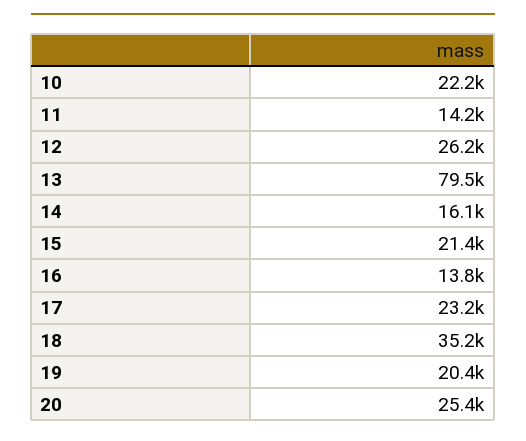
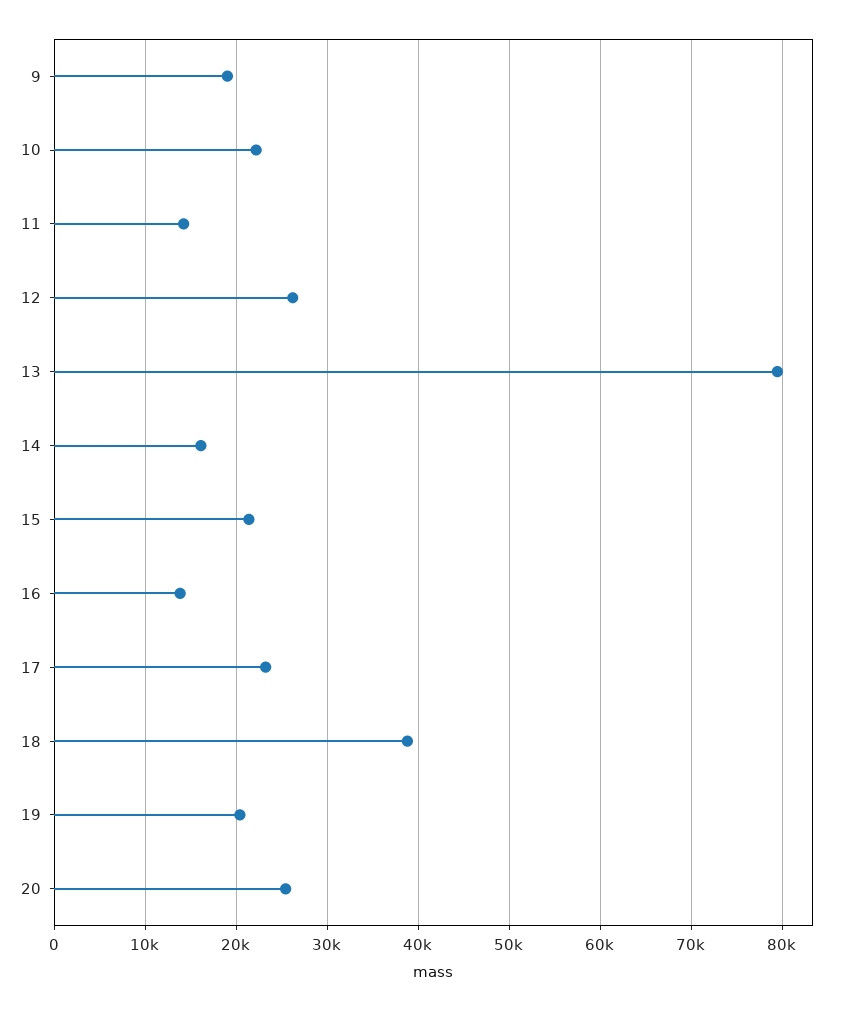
18: 35200 -> 39000
9: none -> 19000

